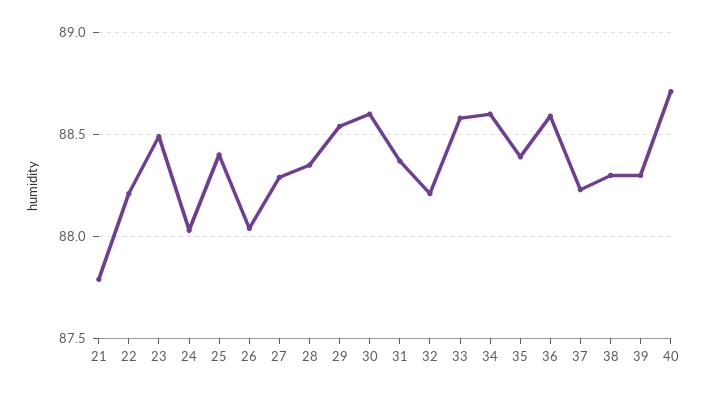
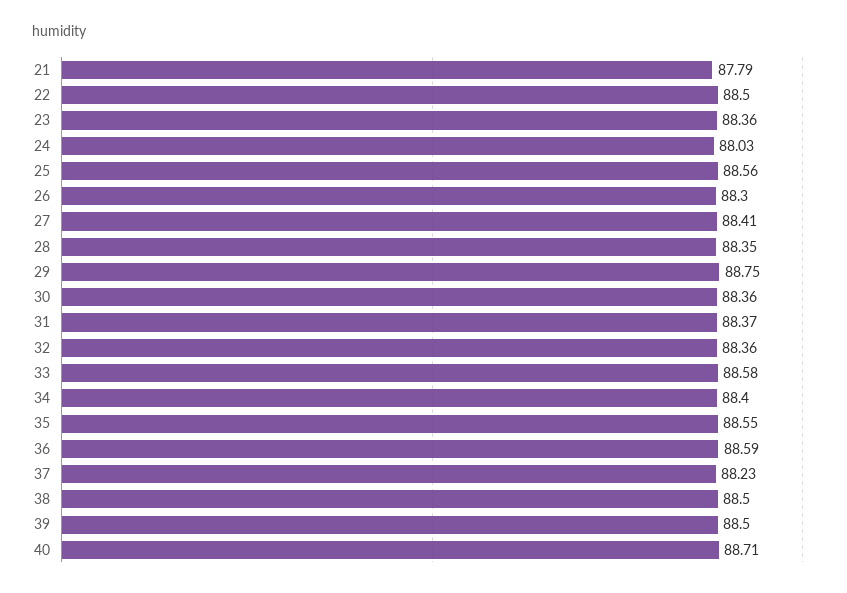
22: 88.2 -> 88.5
23: 88.5 -> 88.36
25: 88.4 -> 88.56
26: 88.05 -> 88.3
27: 88.3 -> 88.41
29: 88.55 -> 88.75
30: 88.6 -> 88.36
32: 88.2 -> 88.36
34: 88.6 -> 88.4
35: 88.4 -> 88.55
38: 88.3 -> 88.5
39: 88.3 -> 88.5

